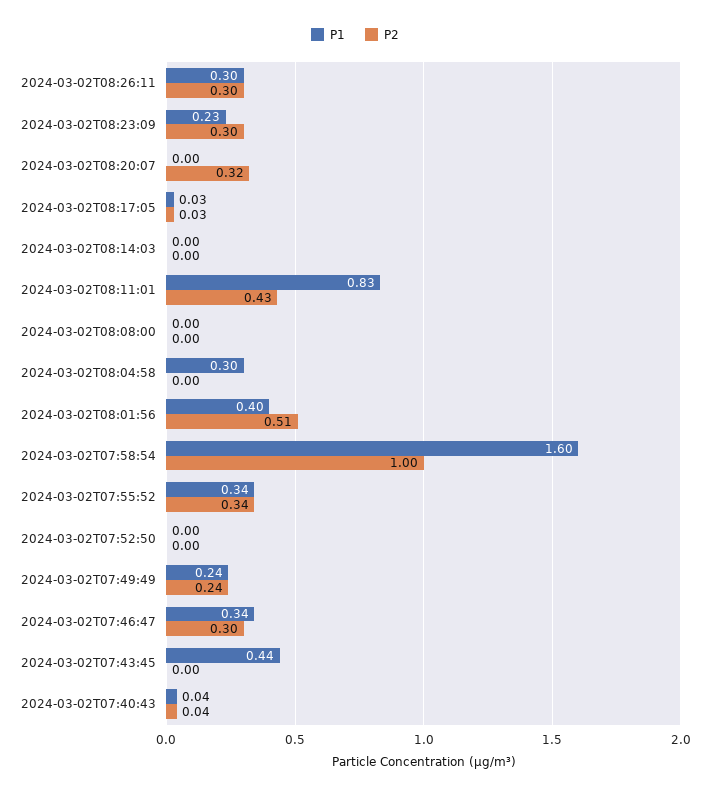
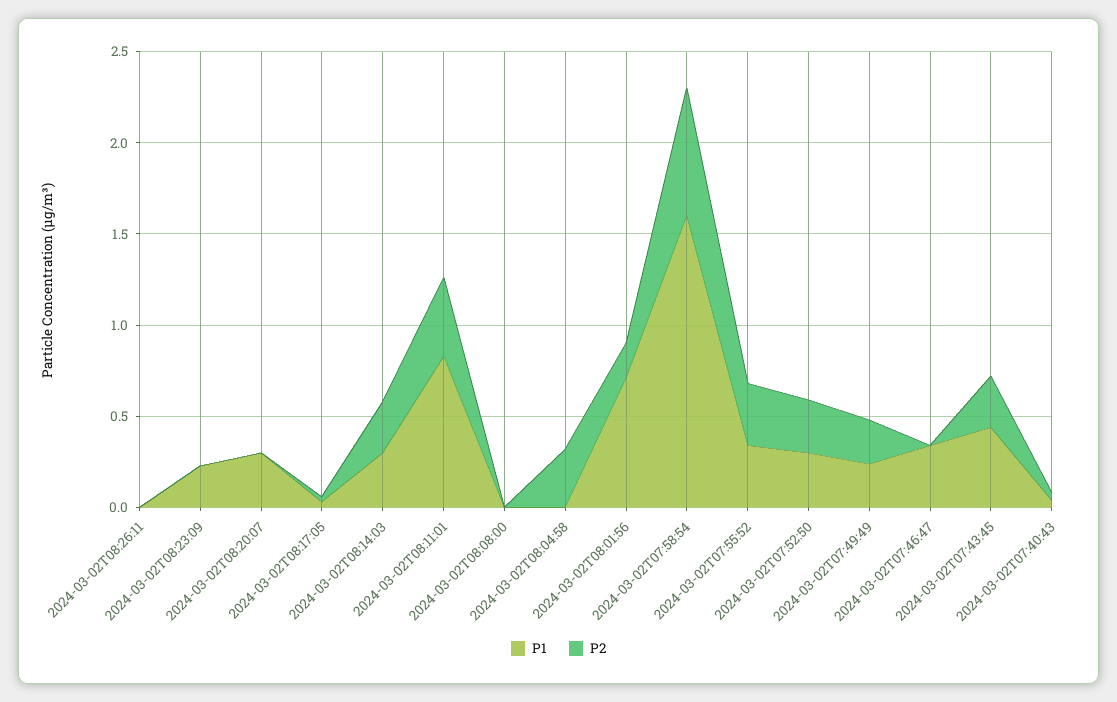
P1, 2024-03-02T08:26:11: 0.3 -> 0
P2, 2024-03-02T08:26:11: 0.3 -> 0
P2, 2024-03-02T08:23:09: 0.3 -> 0
P1, 2024-03-02T08:20:07: 0 -> 0.3
P2, 2024-03-02T08:20:07: 0.32 -> 0
P1, 2024-03-02T08:14:03: 0 -> 0.3
P2, 2024-03-02T08:14:03: 0 -> 0.3
P1, 2024-03-02T08:04:58: 0.3 -> 0
P2, 2024-03-02T08:04:58: 0 -> 0.3
P1, 2024-03-02T08:01:56: 0.4 -> 0.7
P2, 2024-03-02T08:01:56: 0.51 -> 0.2
P2, 2024-03-02T07:58:54: 1 -> 0.7
P1, 2024-03-02T07:52:50: 0 -> 0.3
P2, 2024-03-02T07:52:50: 0 -> 0.3
P2, 2024-03-02T07:46:47: 0.3 -> 0
P2, 2024-03-02T07:43:45: 0 -> 0.3

